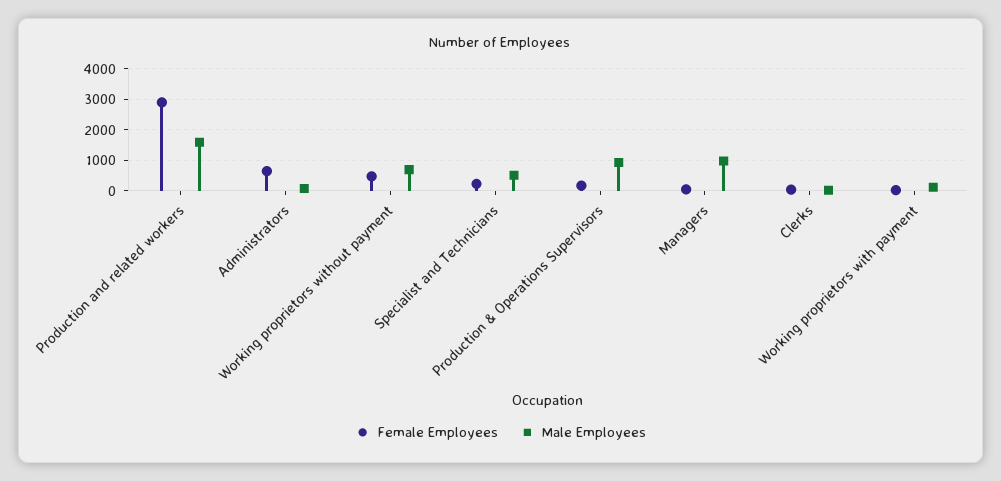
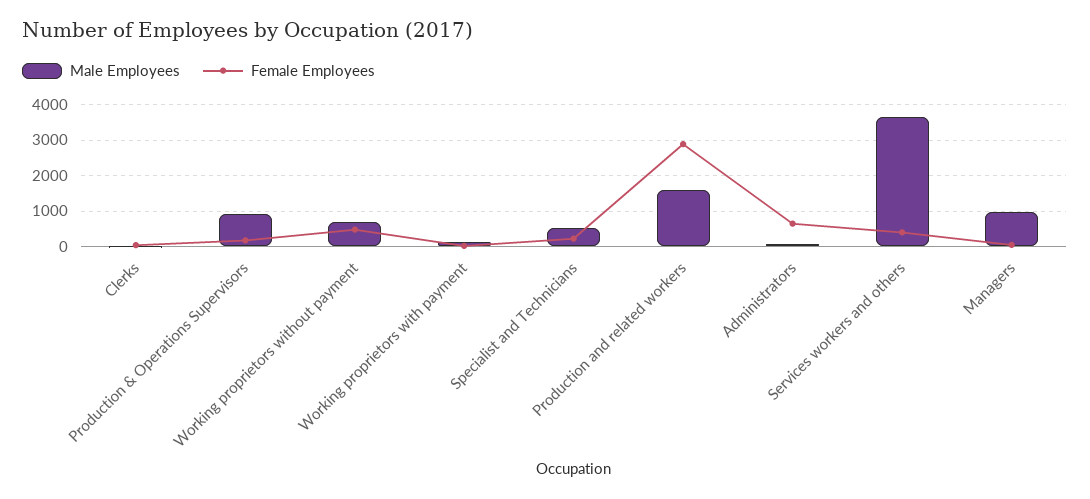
Male Employees, Services workers and others: none -> 3600
Female Employees, Services workers and others: none -> 400

